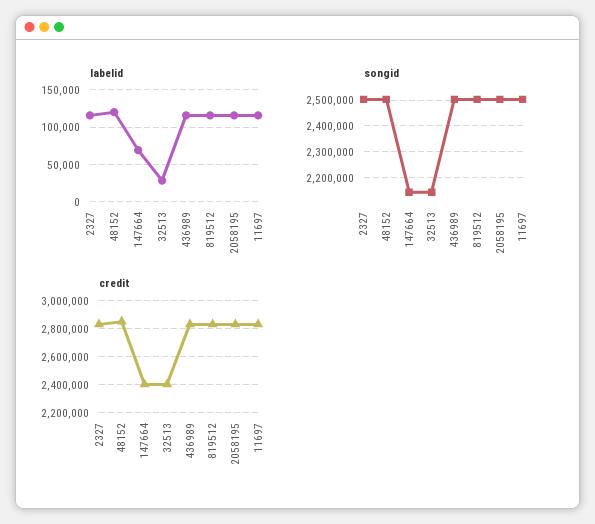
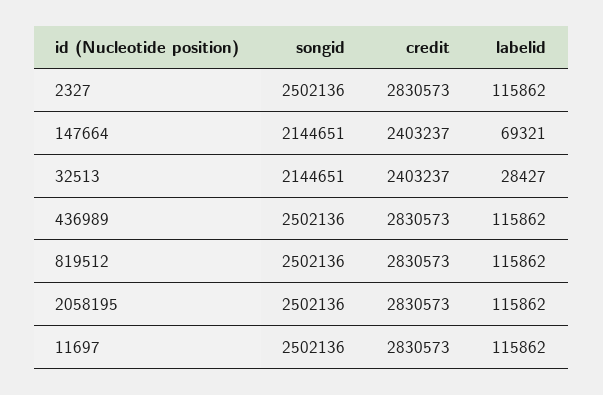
labelid, 48152: 120000 -> none
songid, 48152: 2500000 -> none
credit, 48152: 2850000 -> none

